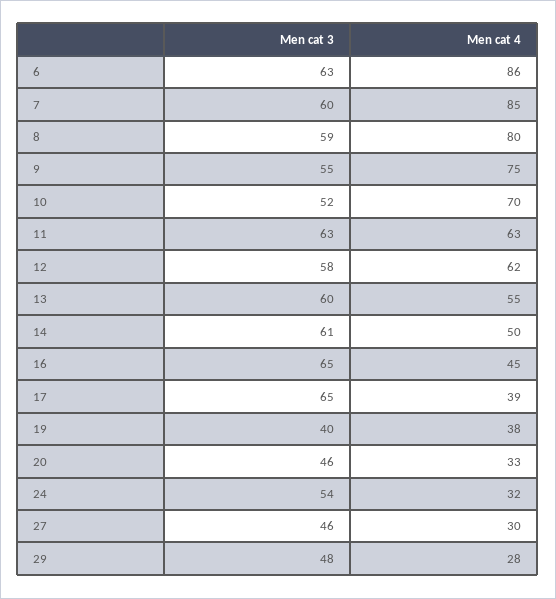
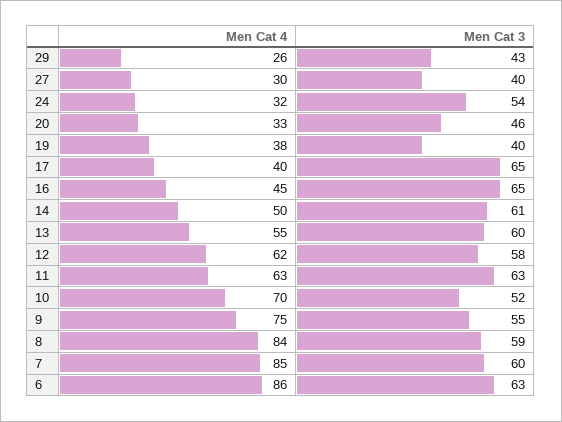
Men cat 4, 8: 80 -> 84
Men cat 4, 17: 39 -> 40
Men cat 3, 27: 46 -> 40
Men cat 3, 29: 48 -> 43
Men cat 4, 29: 28 -> 26

